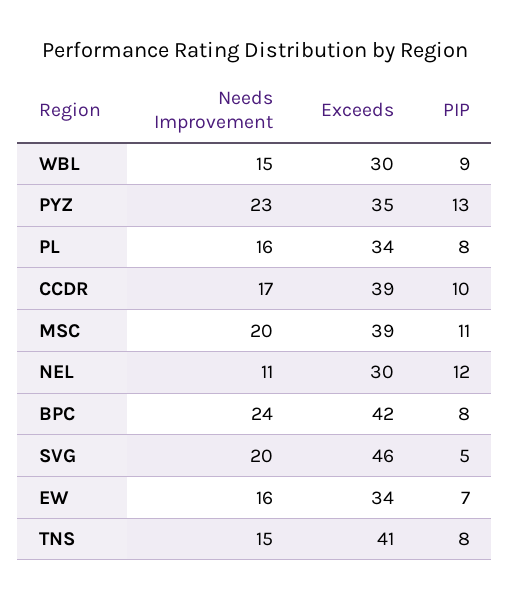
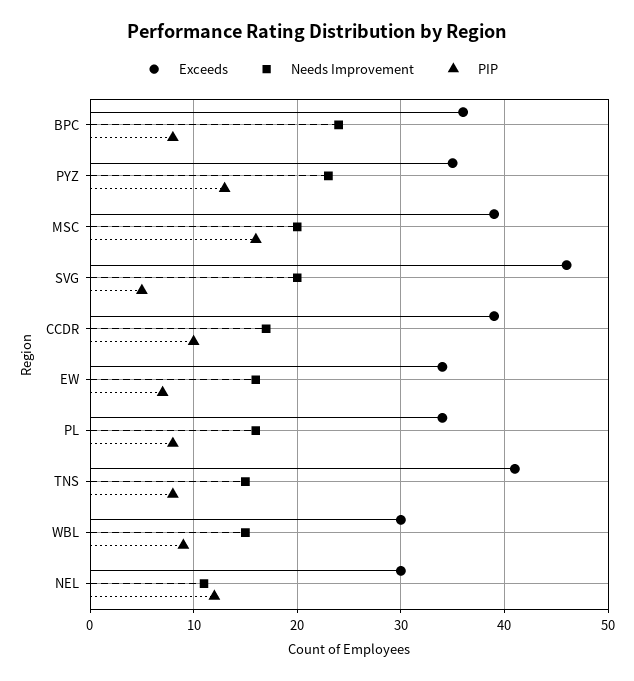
PIP, MSC: 11 -> 16
Exceeds, BPC: 42 -> 36

